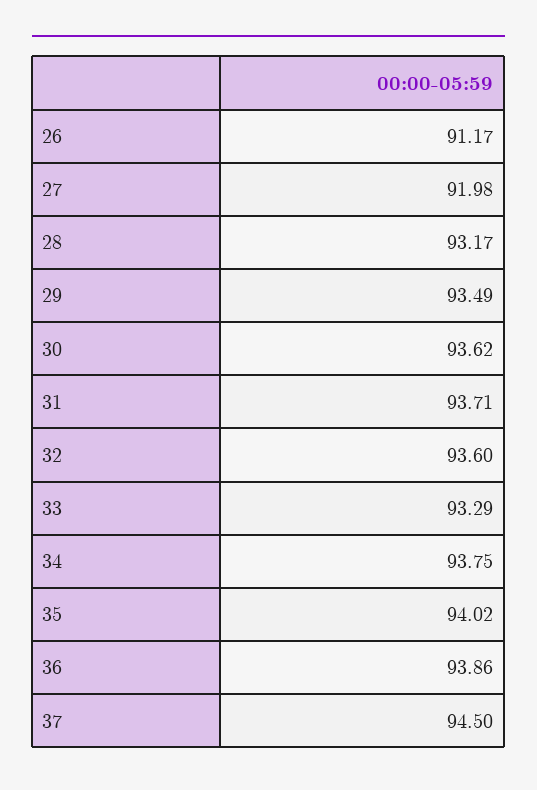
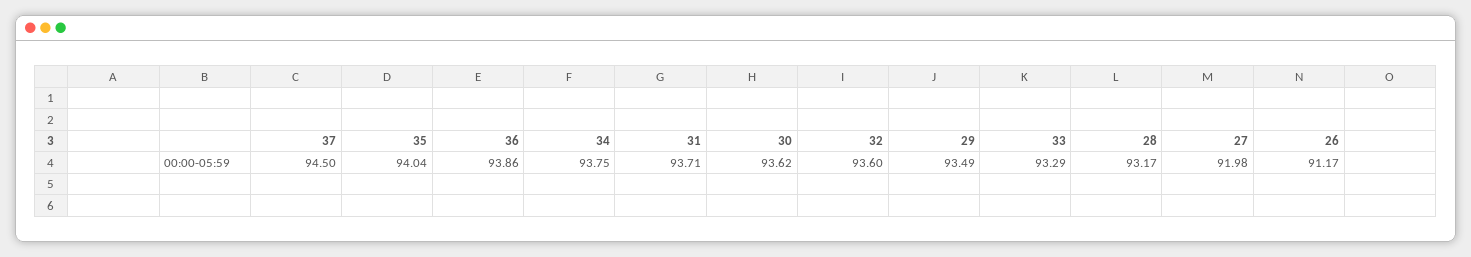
35: 94.02 -> 94.04

